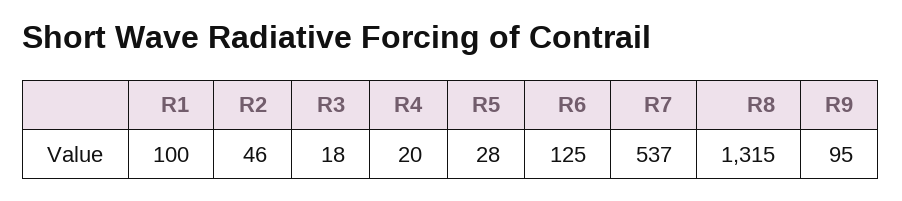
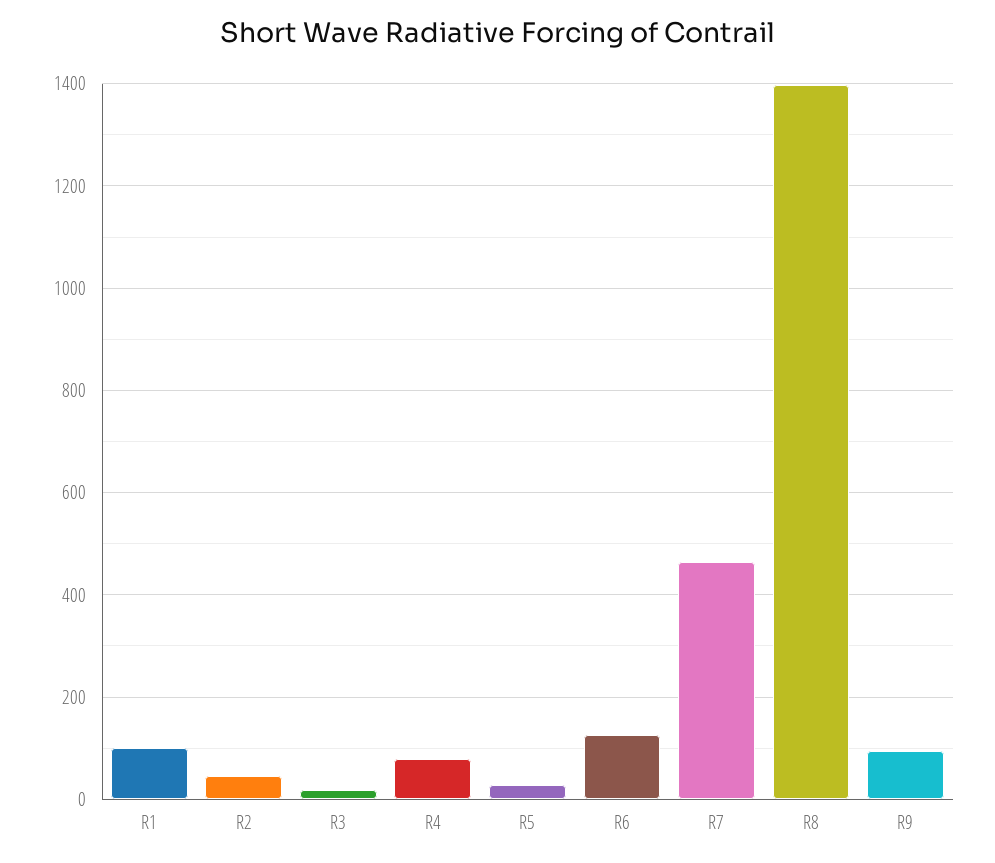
R4: 20 -> 80
R7: 537 -> 460
R8: 1315 -> 1400

